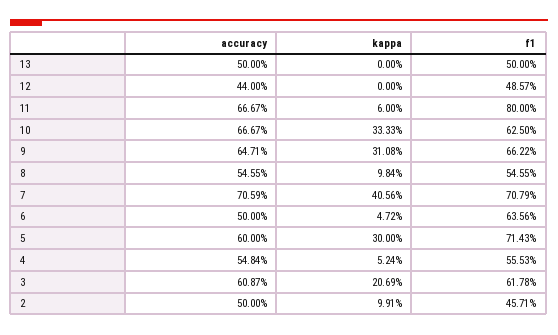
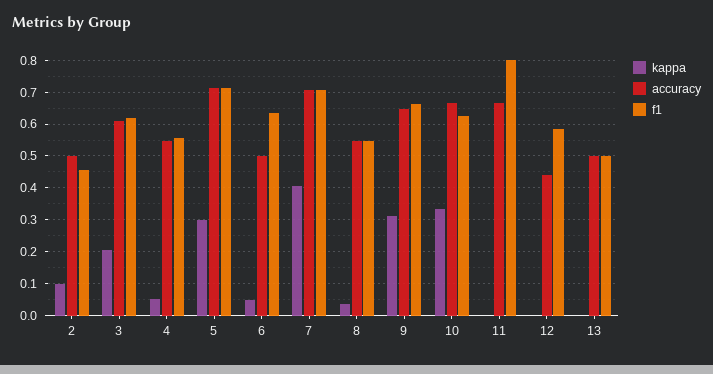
f1, 12: 0.4857 -> 0.58
kappa, 11: 0.06 -> 0
kappa, 8: 0.0984 -> 0.04
accuracy, 5: 0.6 -> 0.72

